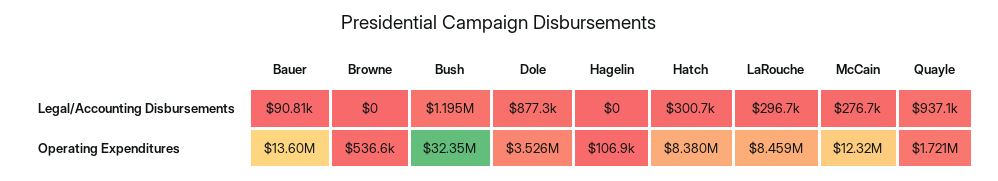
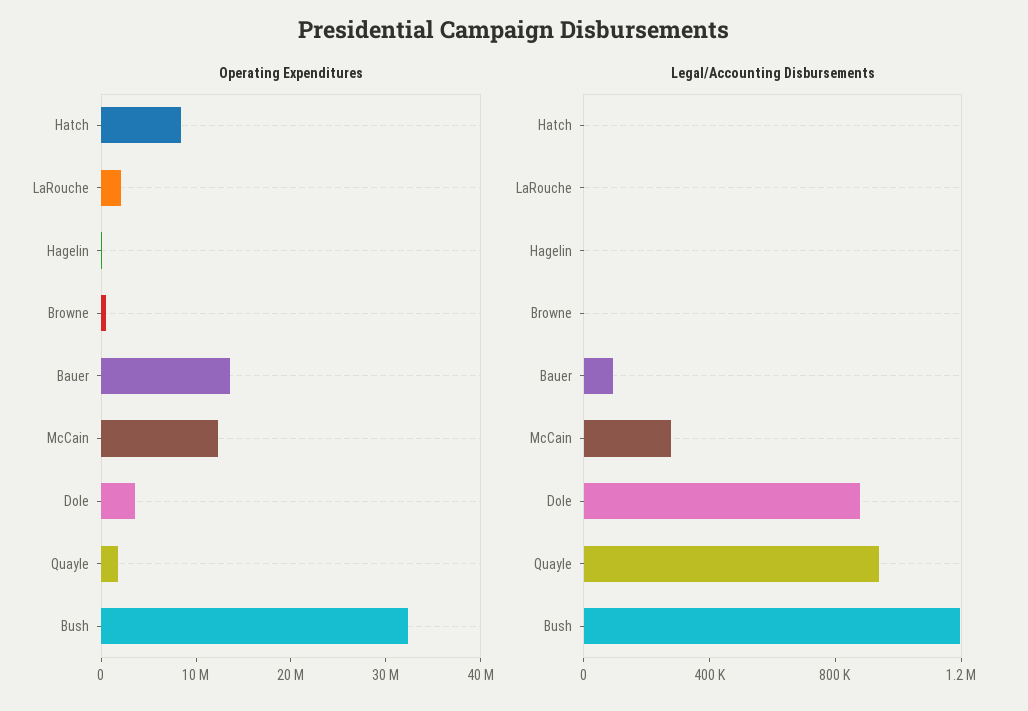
Legal/Accounting Disbursements, Hatch: 300700 -> 0
Legal/Accounting Disbursements, LaRouche: 296700 -> 0
Operating Expenditures, LaRouche: 8459000 -> 2000000

